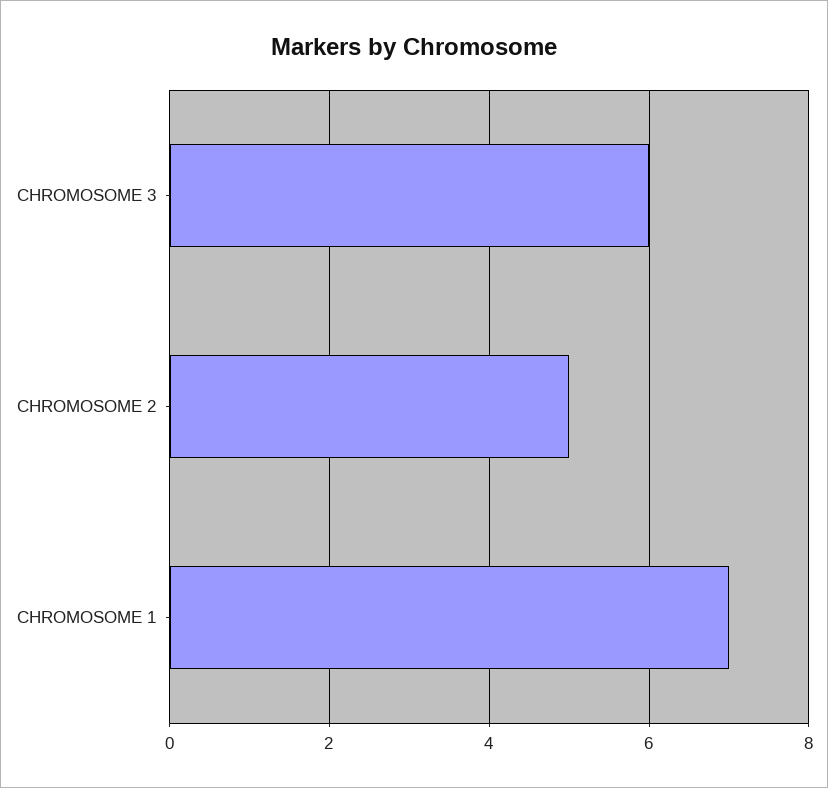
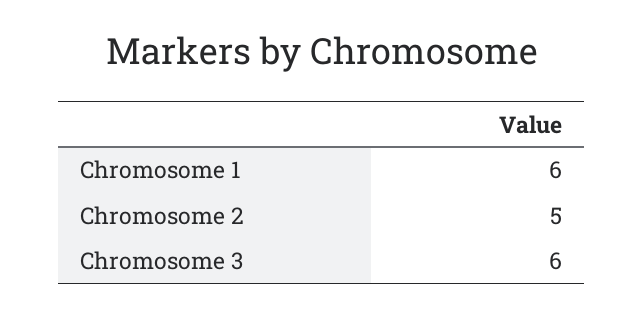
CHROMOSOME 1: 7 -> 6

